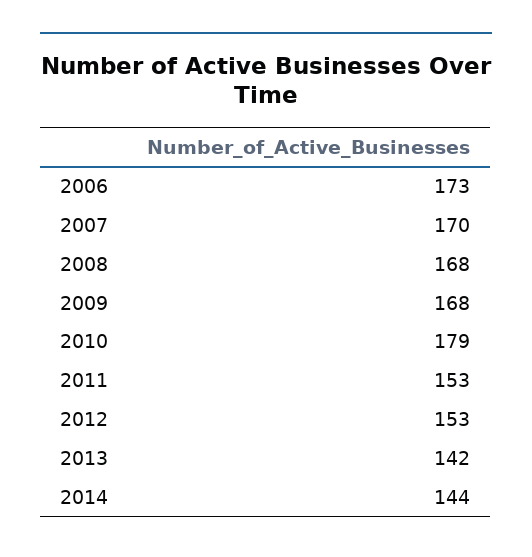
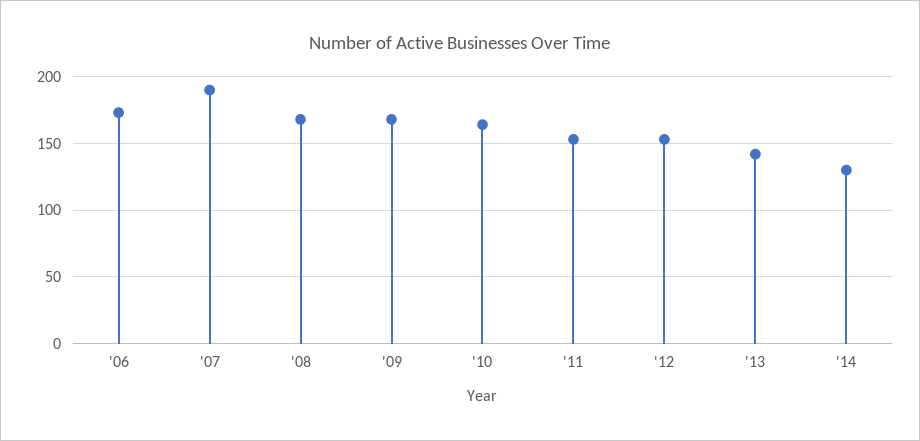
2007: 170 -> 190
2010: 179 -> 165
2014: 144 -> 130

